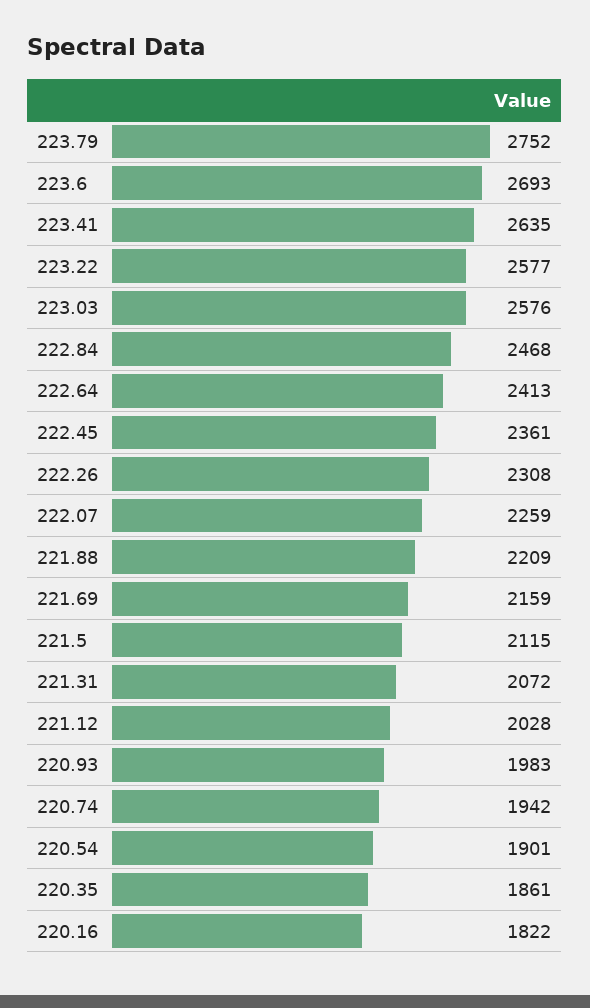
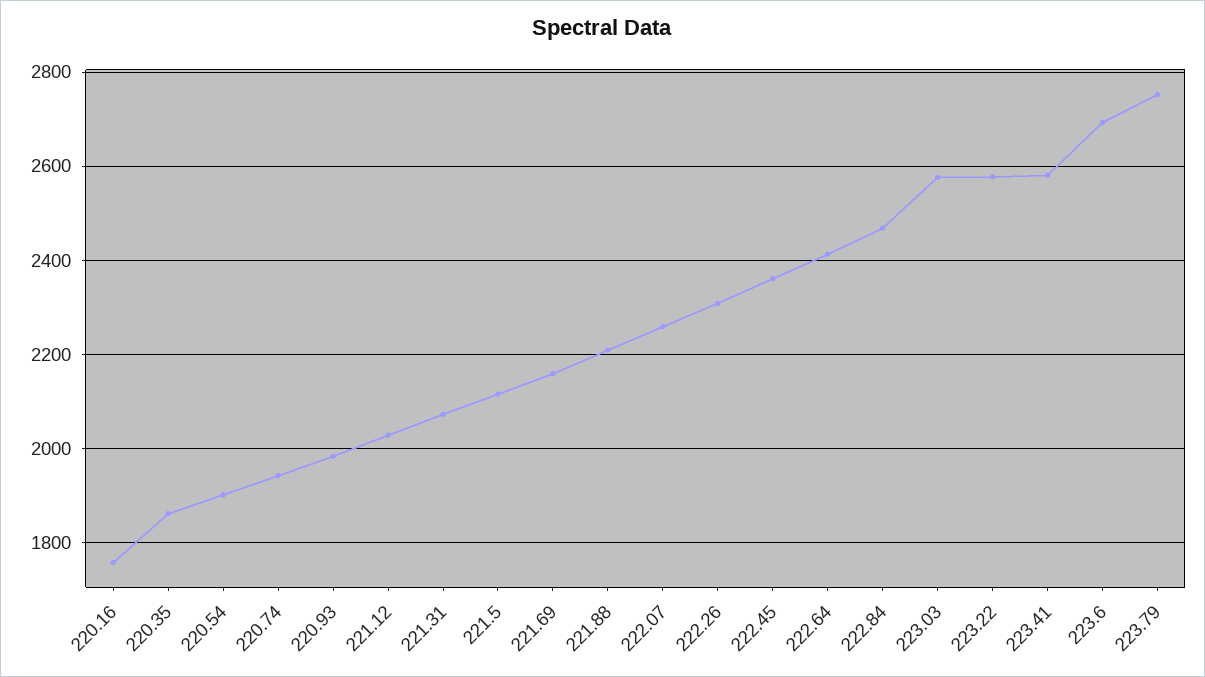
223.41: 2635 -> 2580
220.16: 1822 -> 1760

